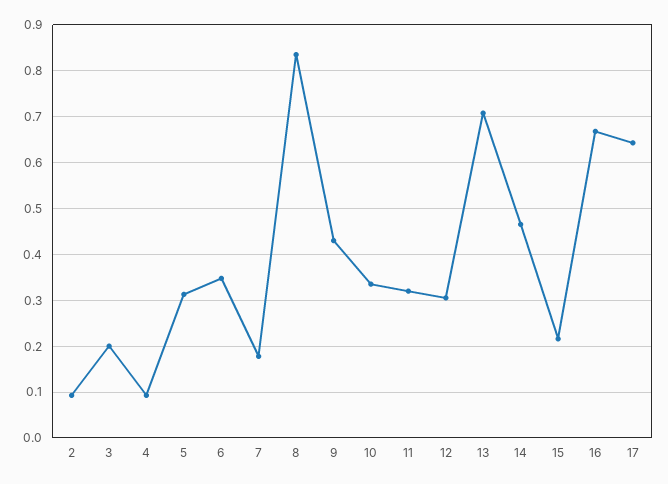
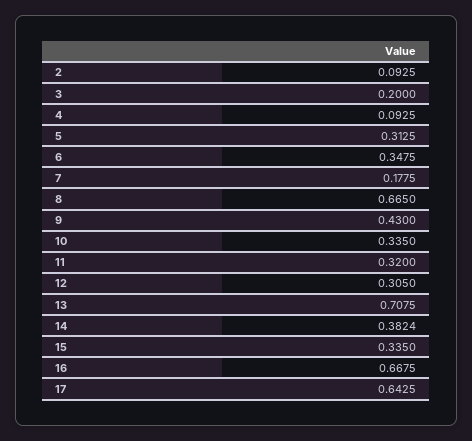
8: 0.84 -> 0.665
14: 0.46 -> 0.3824
15: 0.22 -> 0.335

